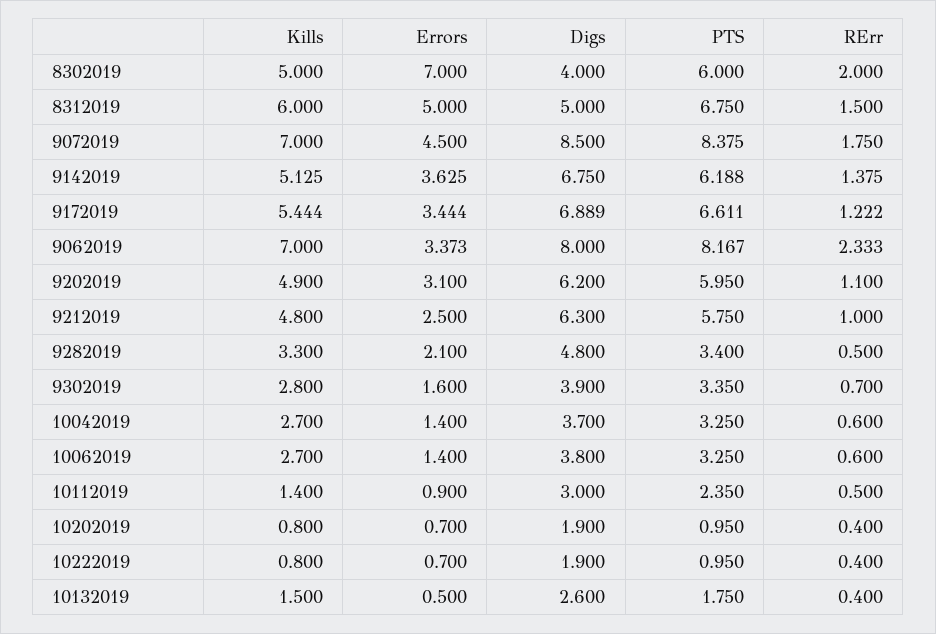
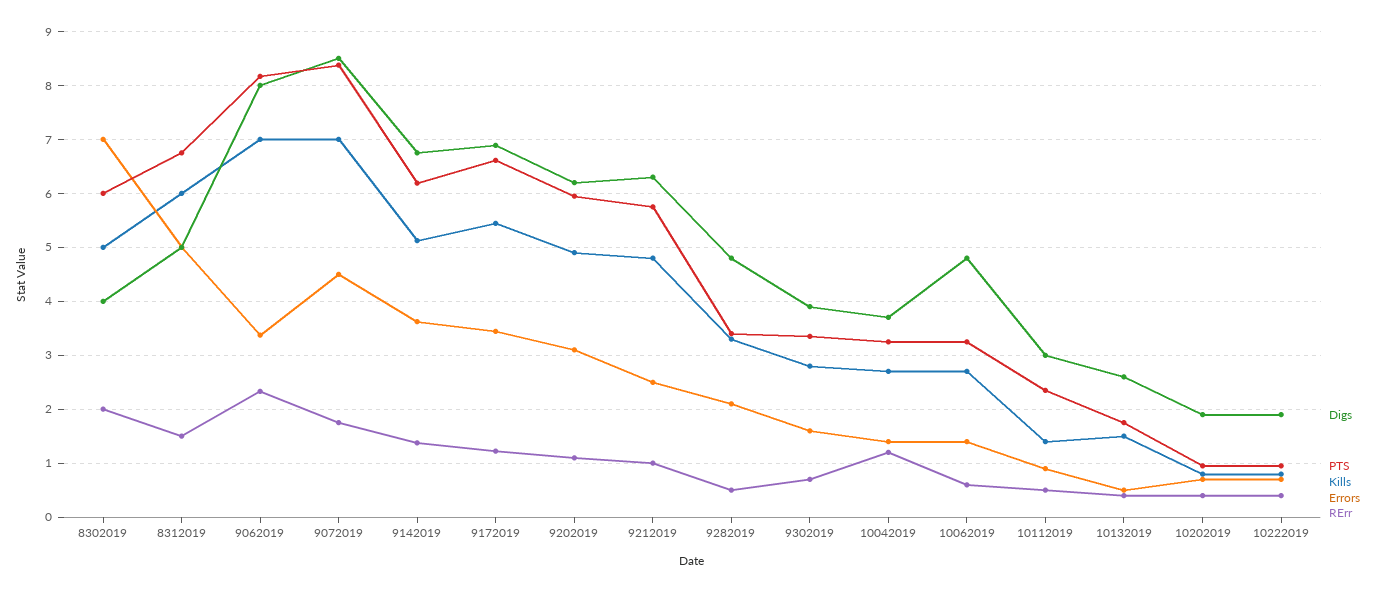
RErr, 10042019: 0.6 -> 1.2
Digs, 10062019: 3.8 -> 4.8

